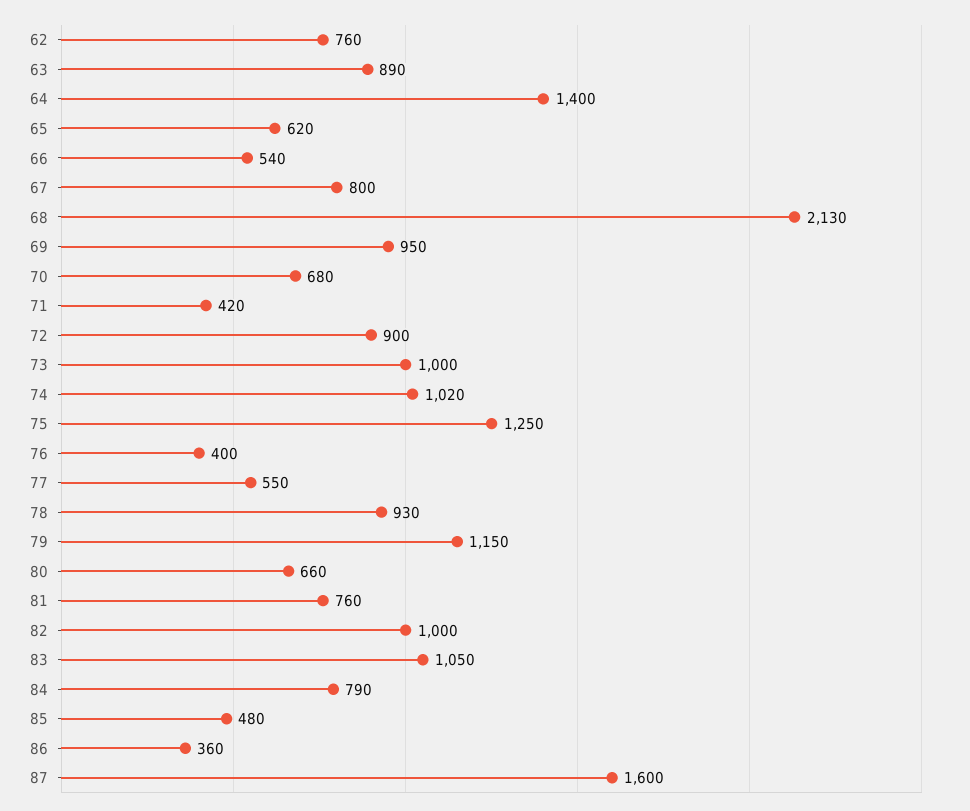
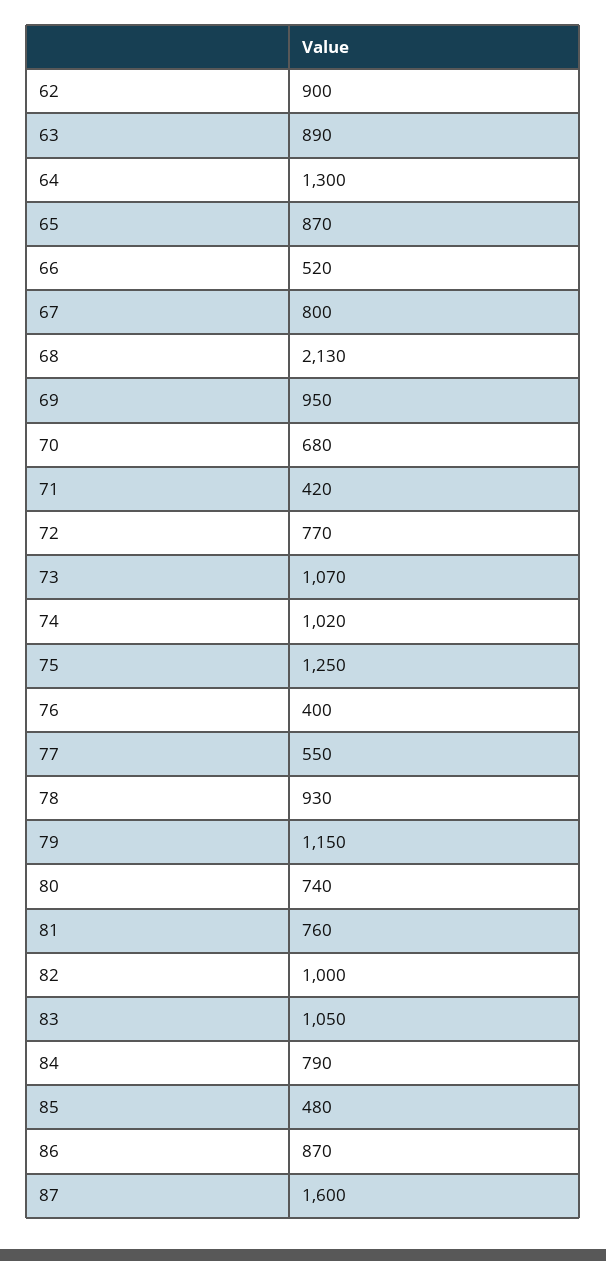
62: 760 -> 900
64: 1400 -> 1300
65: 620 -> 870
66: 540 -> 520
72: 900 -> 770
73: 1000 -> 1070
80: 660 -> 740
86: 360 -> 870

